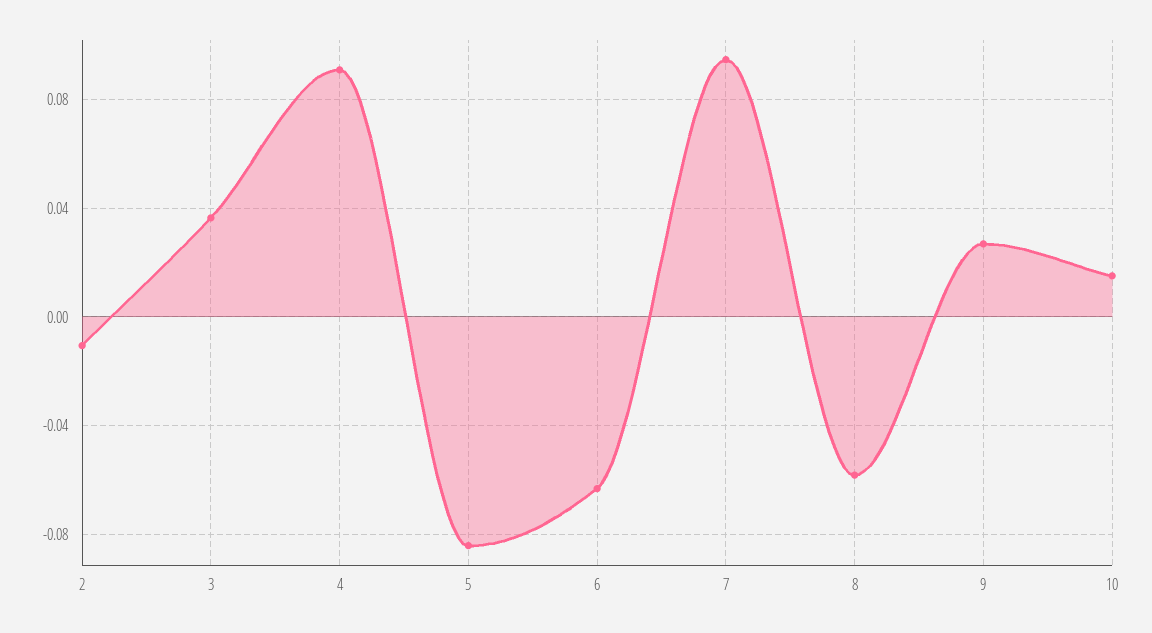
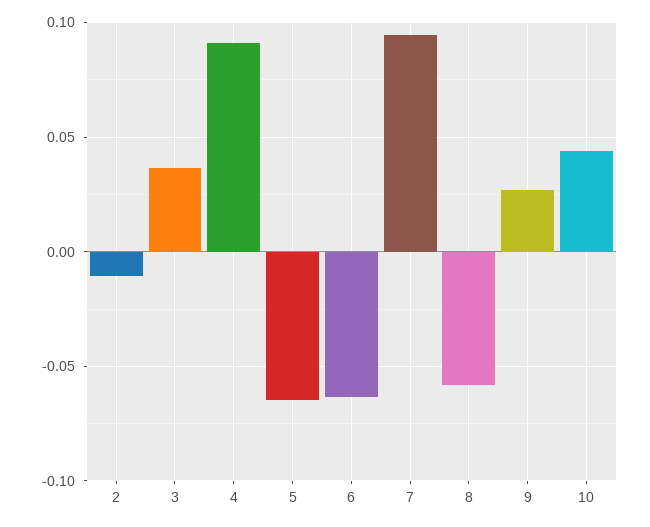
5: -0.085 -> -0.065
10: 0.015 -> 0.045

